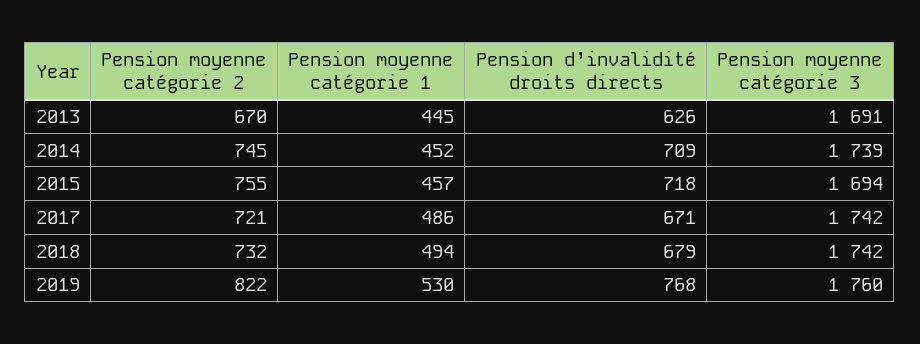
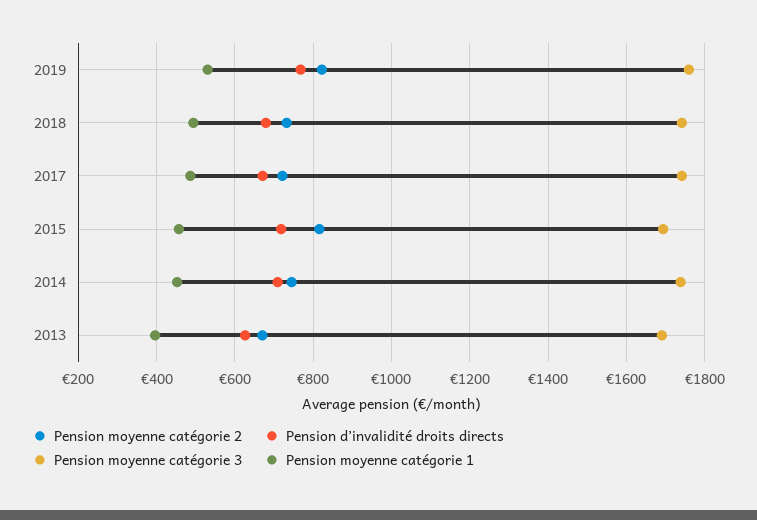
Pension moyenne catégorie 1, 2013: 445 -> 400
Pension moyenne catégorie 2, 2015: 755 -> 820

